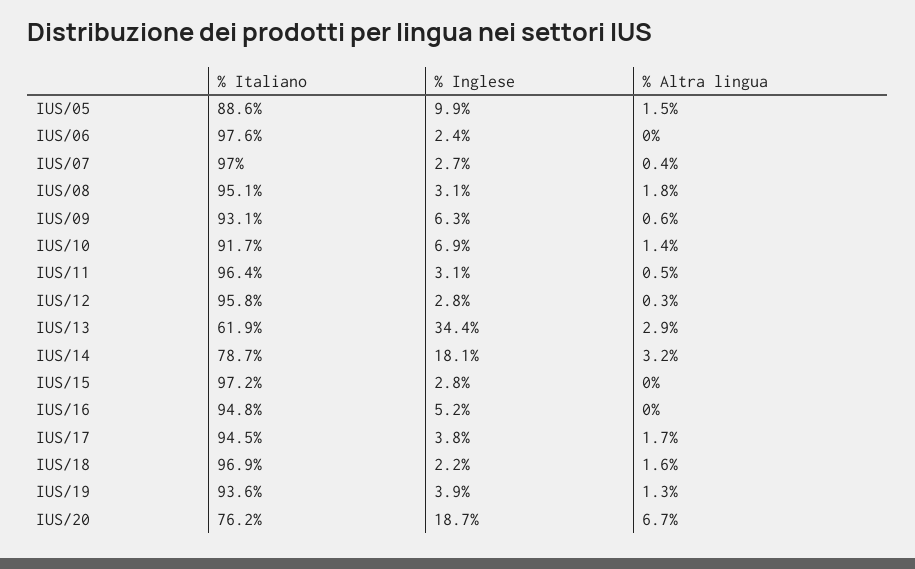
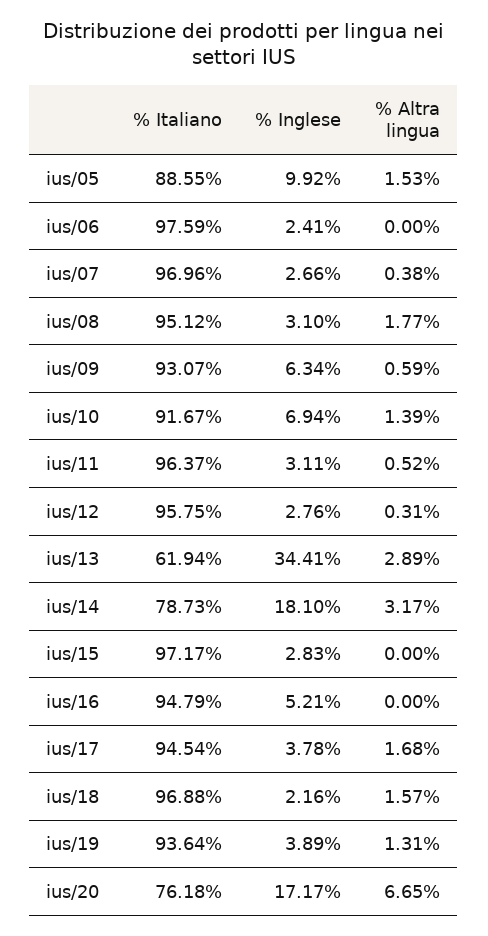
% Inglese, IUS/20: 18.7 -> 17.17

